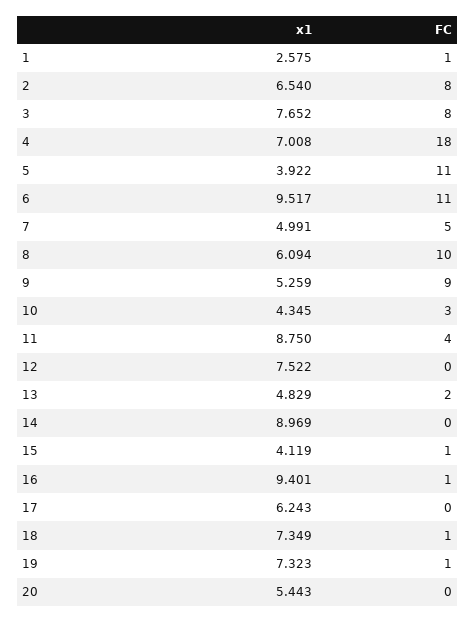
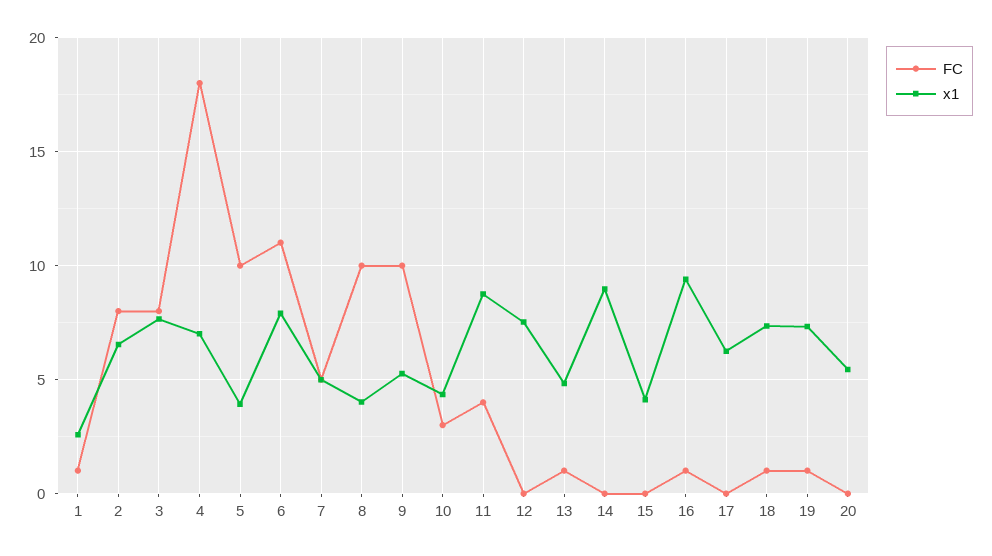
FC, 5: 11 -> 10
x1, 6: 9.517 -> 8
x1, 8: 6.094 -> 4
FC, 9: 9 -> 10
FC, 13: 2 -> 1
FC, 15: 1 -> 0

